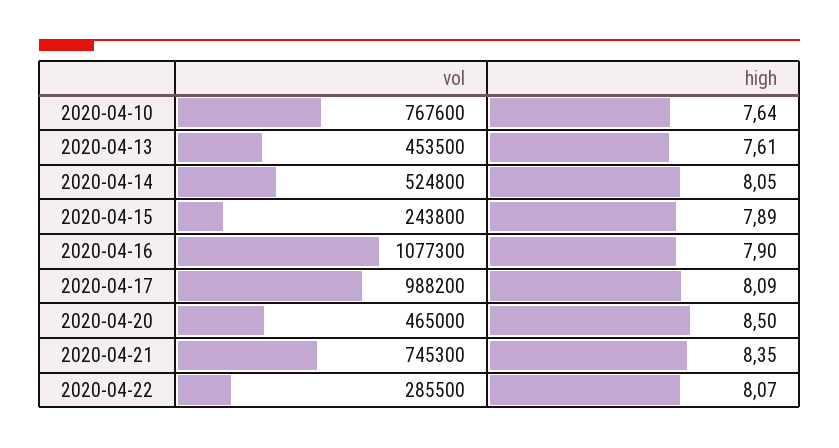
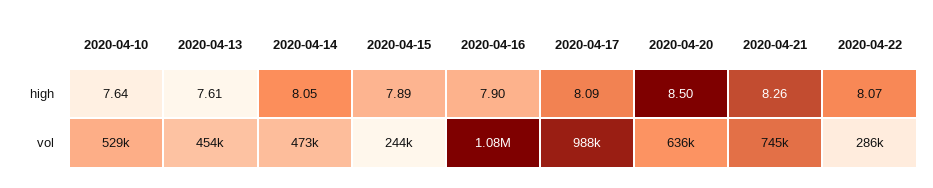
vol, 2020-04-10: 767600 -> 529000
vol, 2020-04-14: 524800 -> 473000
vol, 2020-04-20: 465000 -> 636000
high, 2020-04-21: 8.35 -> 8.26

